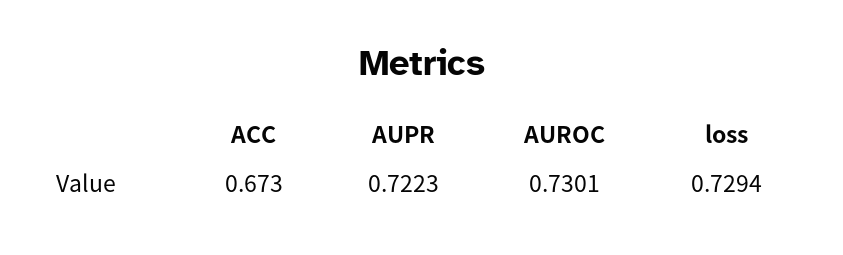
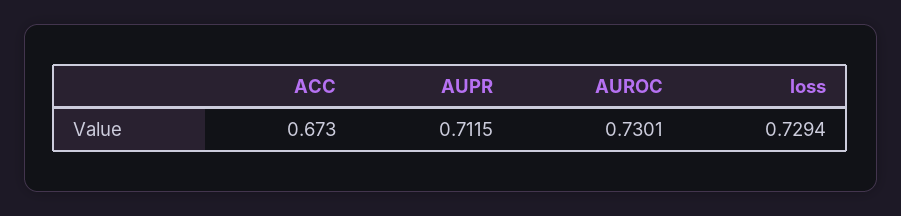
AUPR: 0.7223 -> 0.7115

